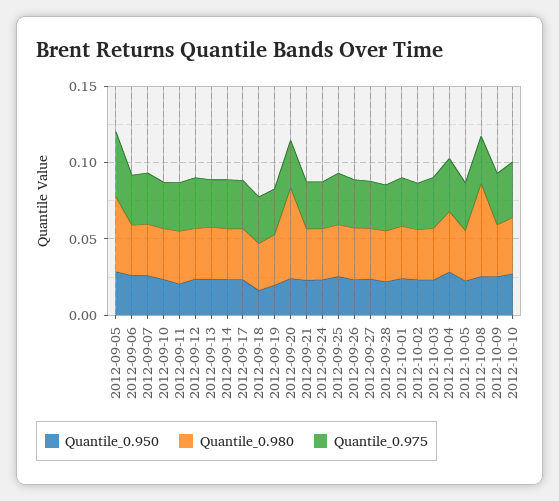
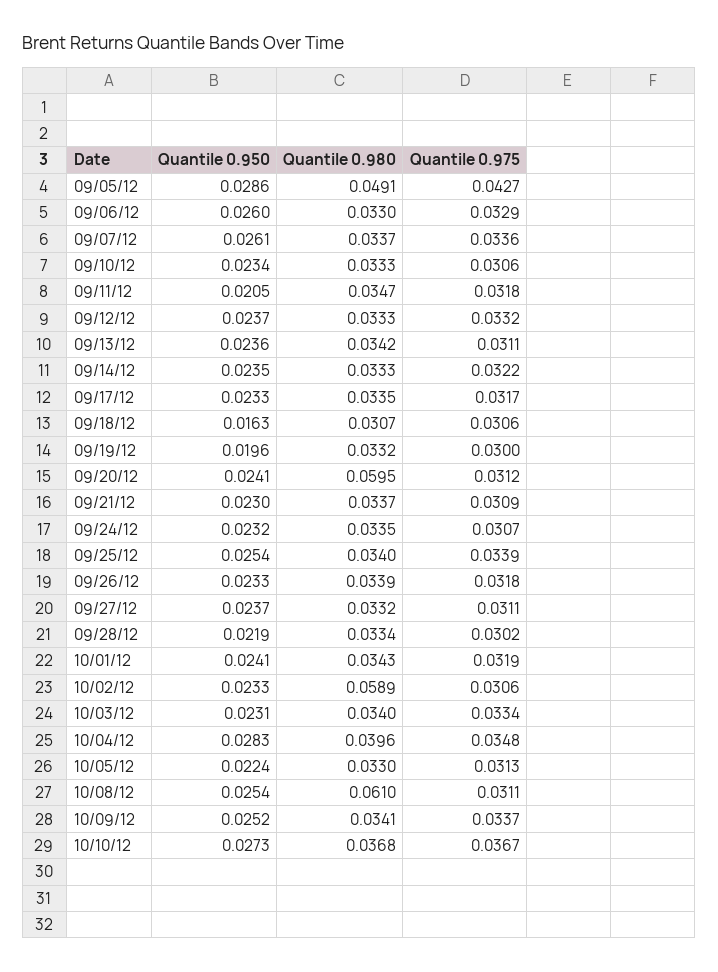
Quantile_0.980, 2012-10-02: 0.03 -> 0.0589

